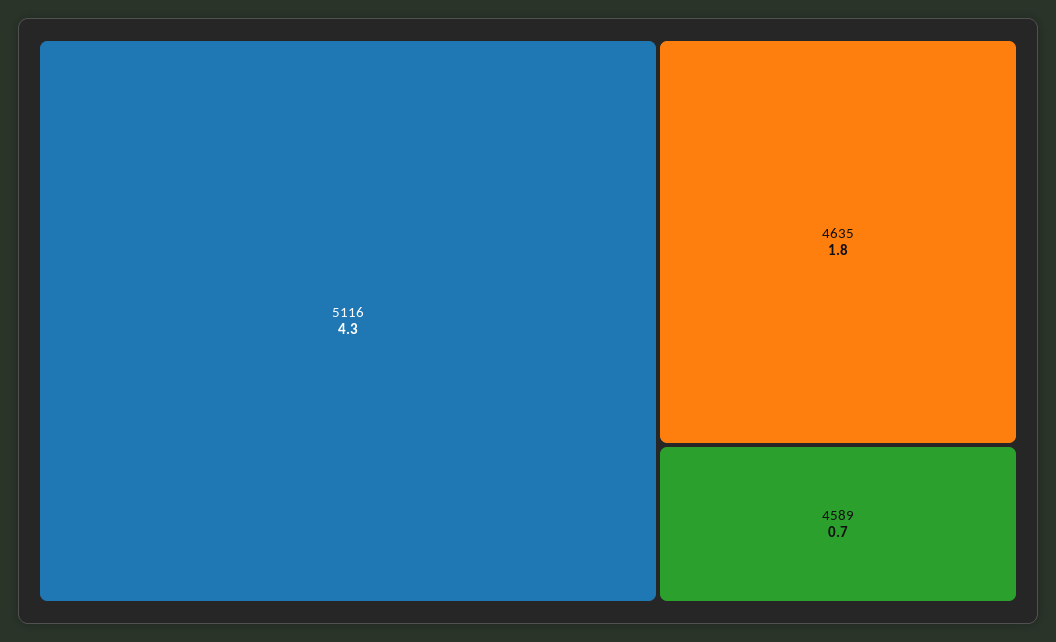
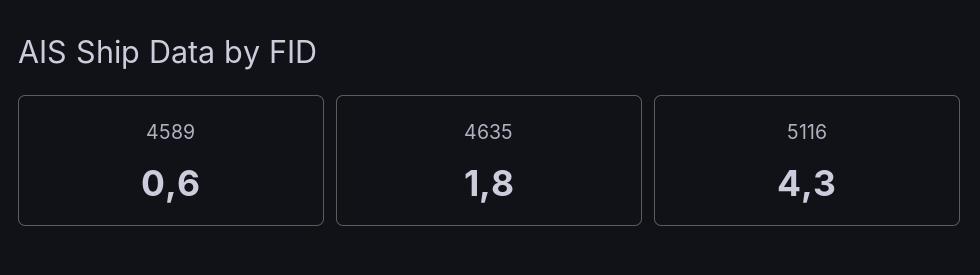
4589: 0.7 -> 0.6

